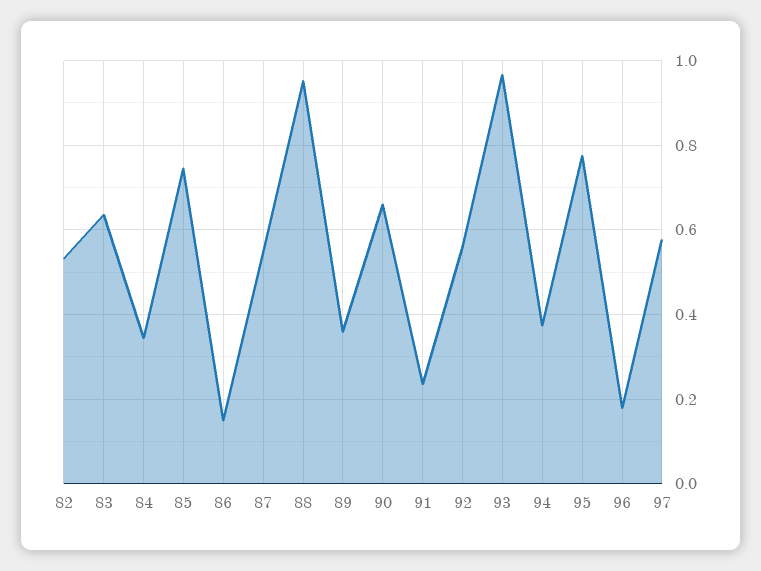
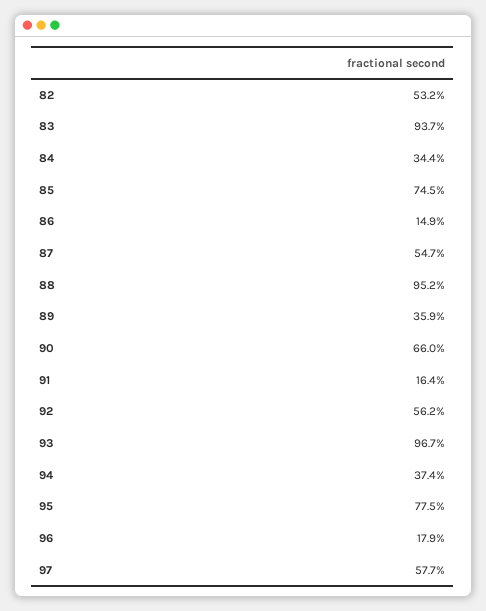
83: 0.64 -> 0.937
91: 0.24 -> 0.164

